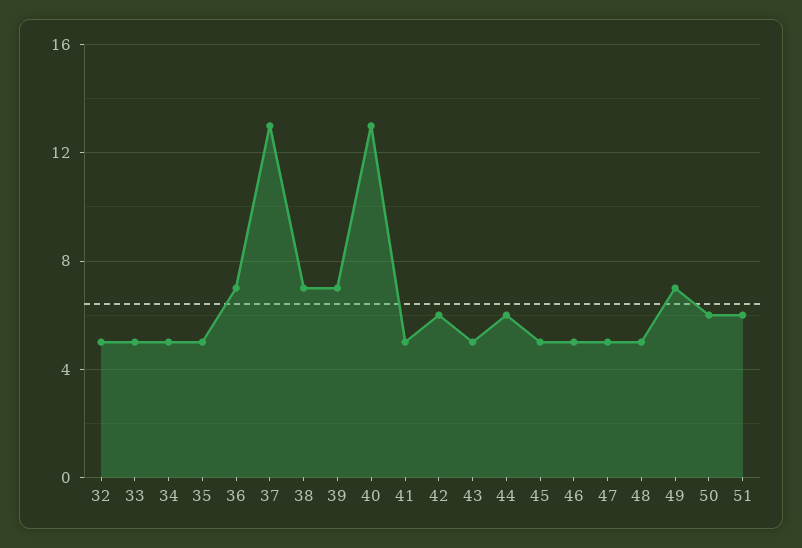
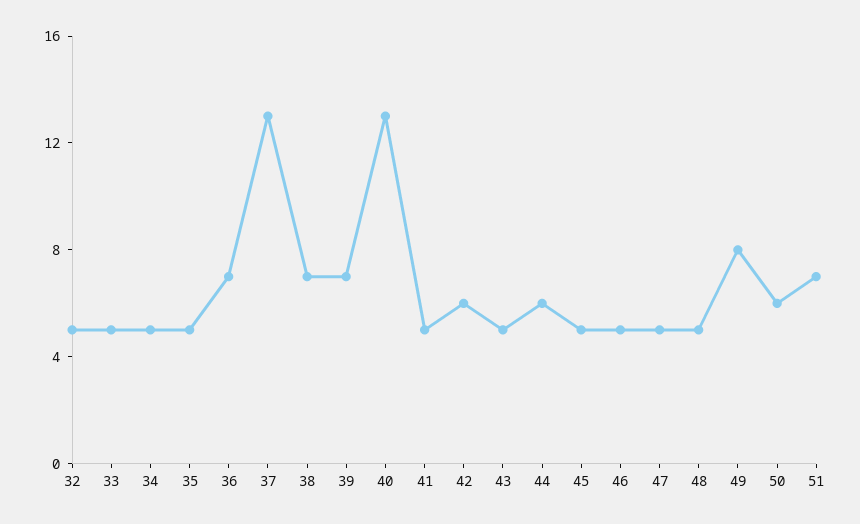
49: 7 -> 8
51: 6 -> 7

